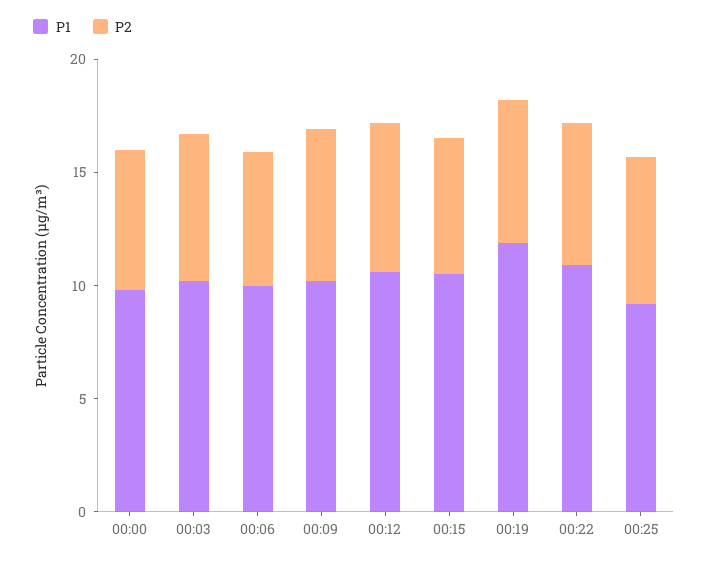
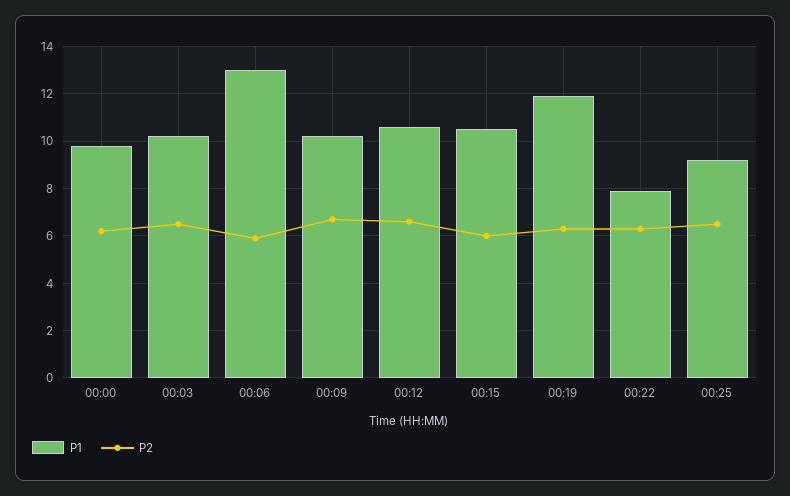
P1, 00:06: 10 -> 13
P1, 00:22: 11 -> 8

